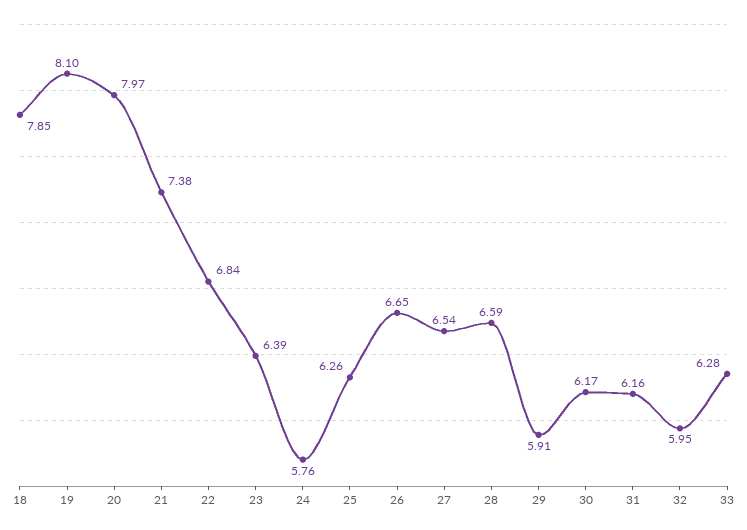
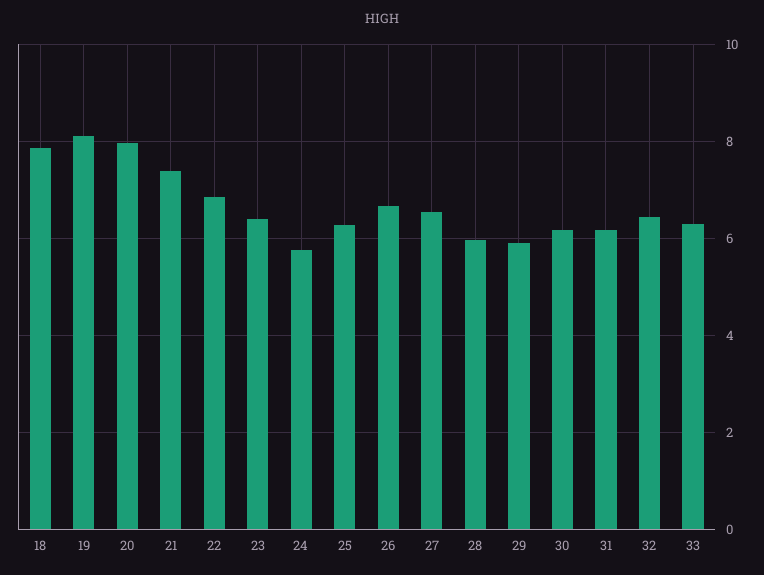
28: 6.59 -> 6
32: 5.95 -> 6.4

